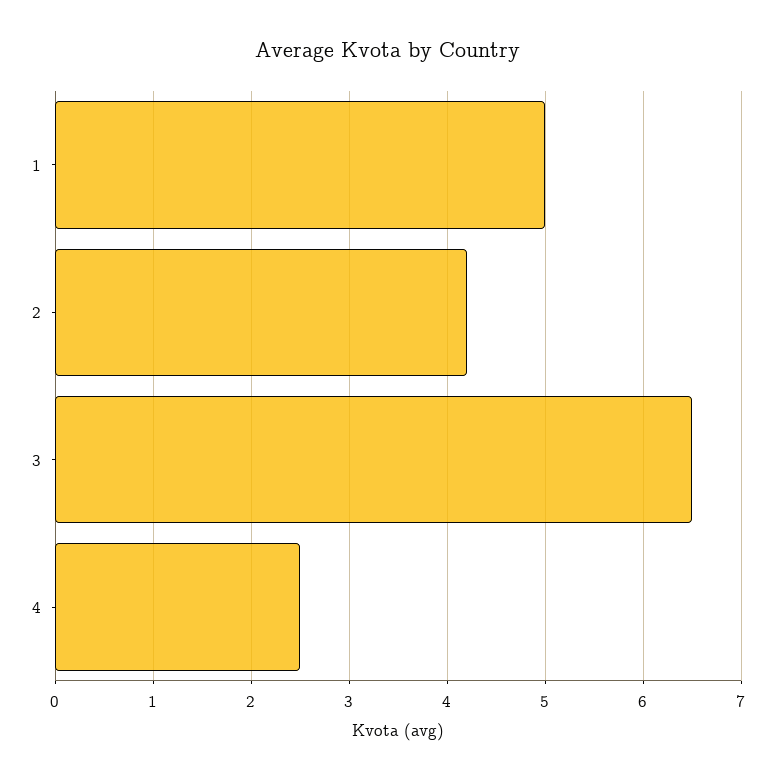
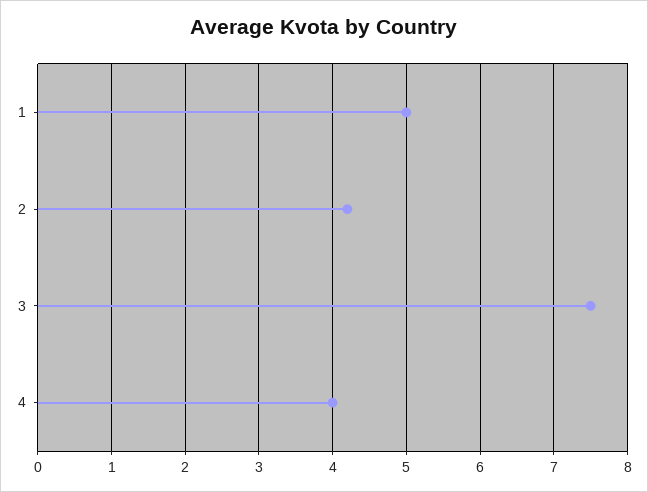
3: 6.5 -> 7.5
4: 2.5 -> 4

